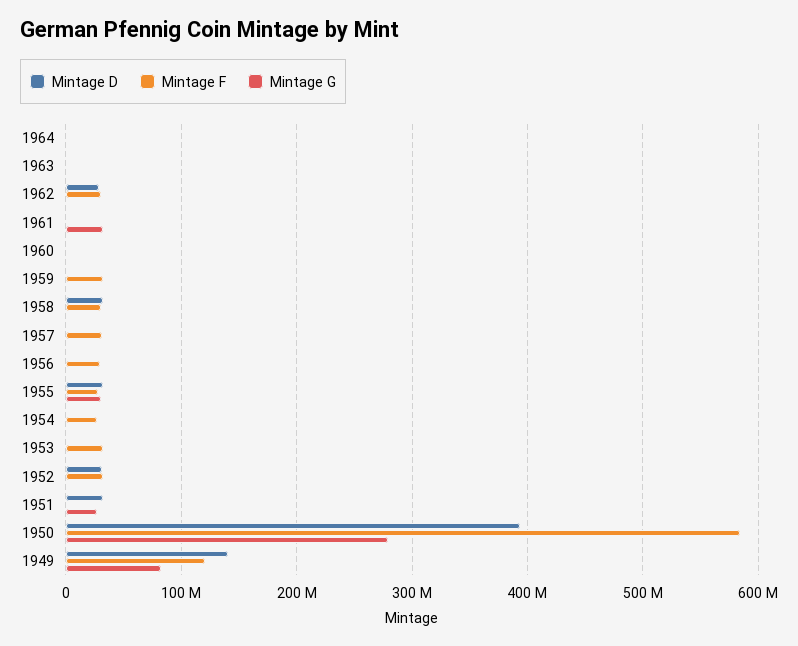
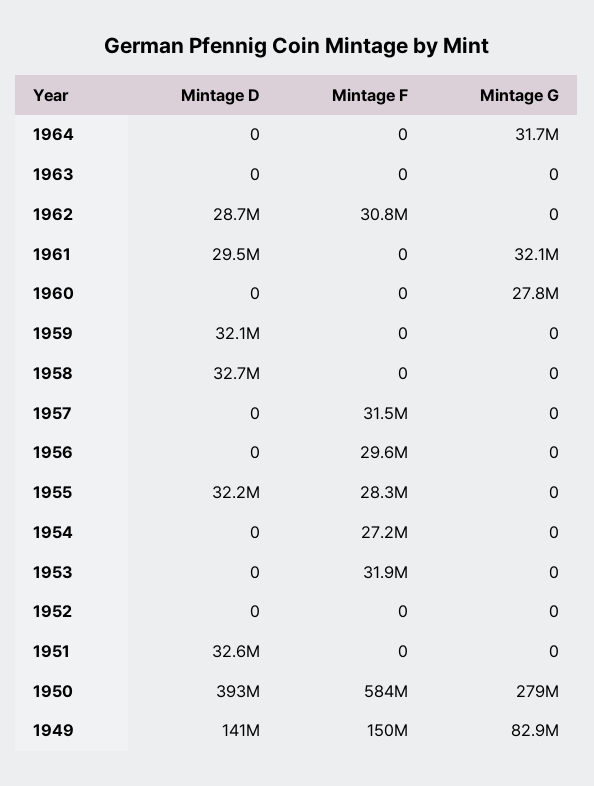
Mintage G, 1964: 0 -> 31700000
Mintage D, 1961: 0 -> 29500000
Mintage G, 1960: 0 -> 27800000
Mintage D, 1959: 0 -> 32100000
Mintage F, 1959: 30000000 -> 0
Mintage F, 1958: 30000000 -> 0
Mintage G, 1955: 30000000 -> 0
Mintage D, 1952: 30000000 -> 0
Mintage F, 1952: 30000000 -> 0
Mintage G, 1951: 30000000 -> 0
Mintage F, 1949: 120000000 -> 150000000

